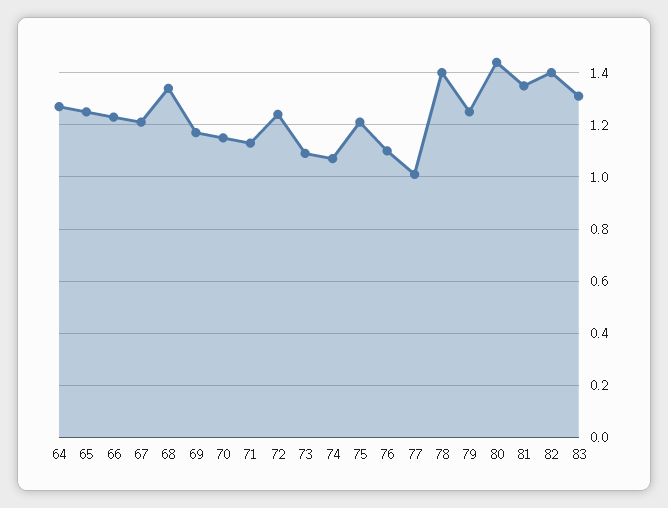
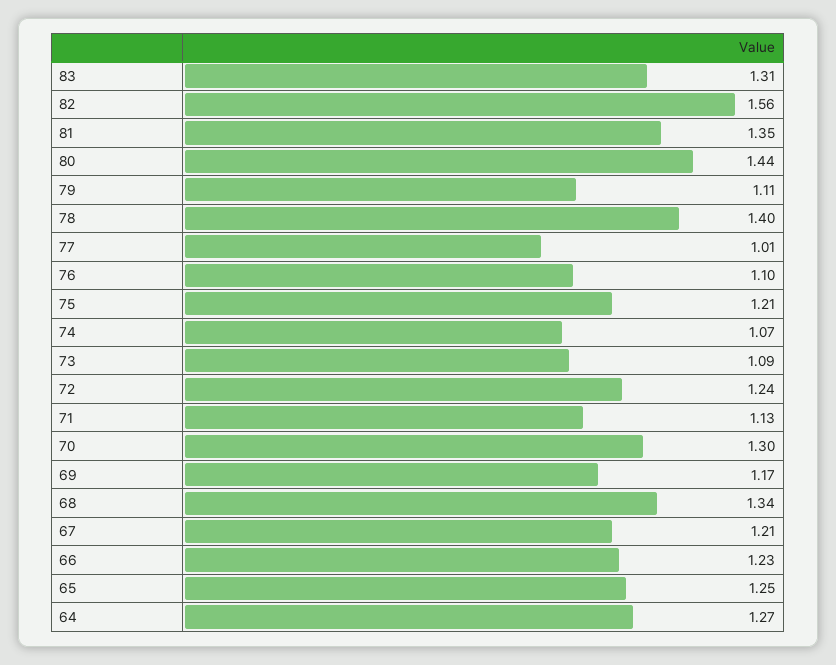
70: 1.15 -> 1.3
79: 1.25 -> 1.11
82: 1.4 -> 1.56

